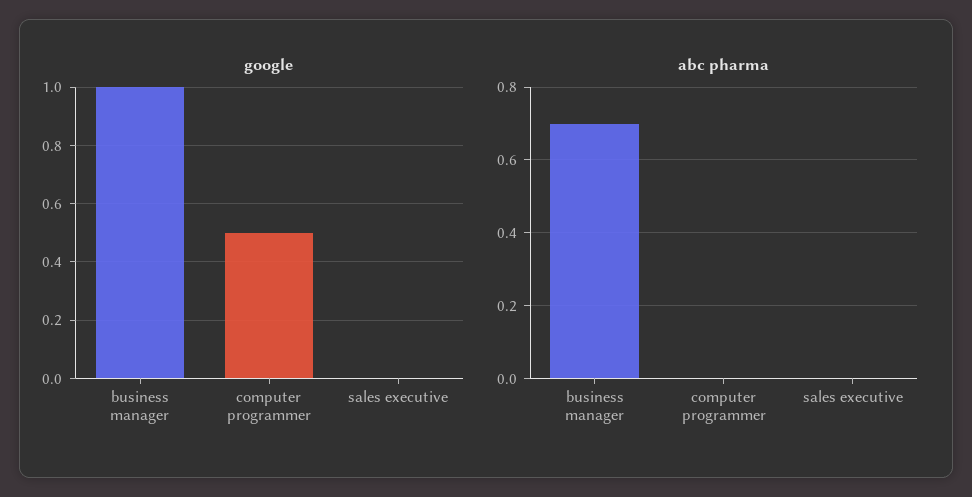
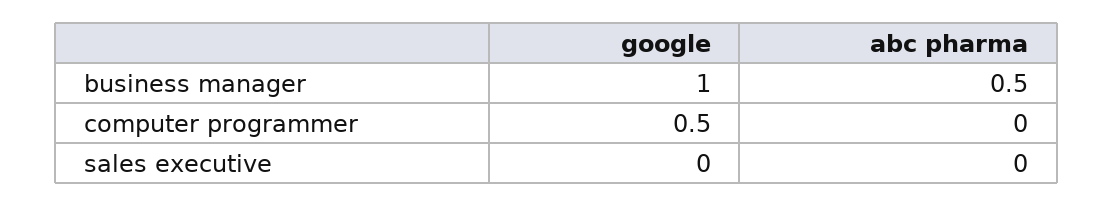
abc pharma, business manager: 0.7 -> 0.5

